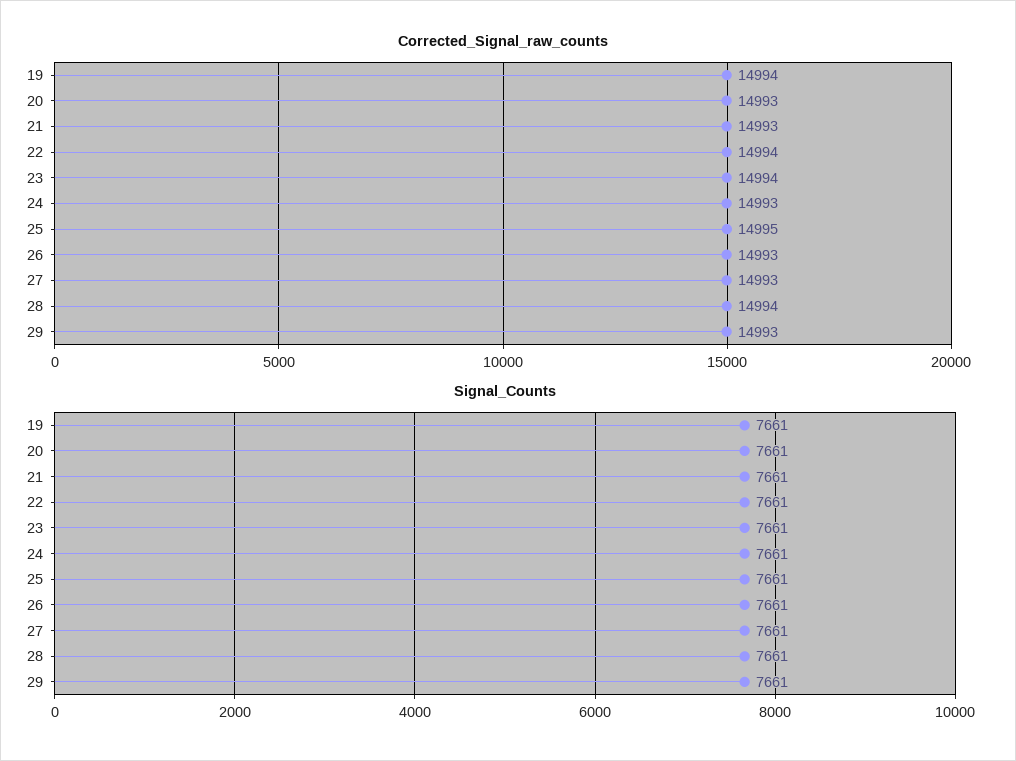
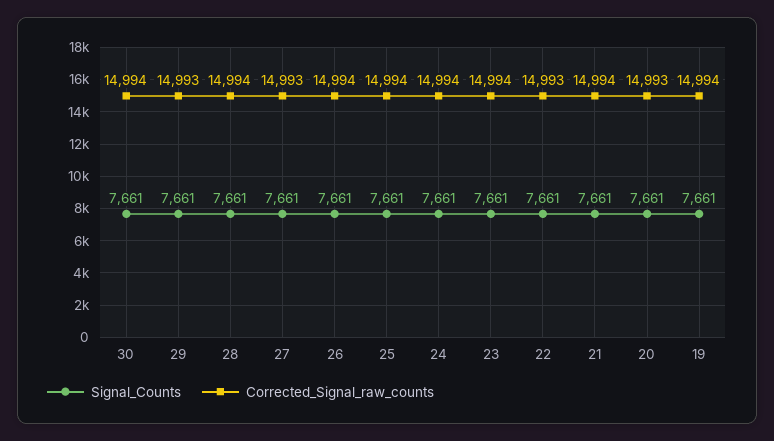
Corrected_Signal_raw_counts, 21: 14993 -> 14994
Corrected_Signal_raw_counts, 22: 14994 -> 14993
Corrected_Signal_raw_counts, 24: 14993 -> 14994
Corrected_Signal_raw_counts, 25: 14995 -> 14994
Corrected_Signal_raw_counts, 26: 14993 -> 14994
Signal_Counts, 30: none -> 7661
Corrected_Signal_raw_counts, 30: none -> 14994

